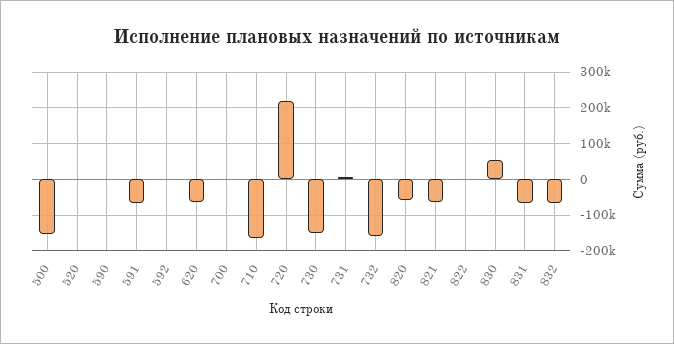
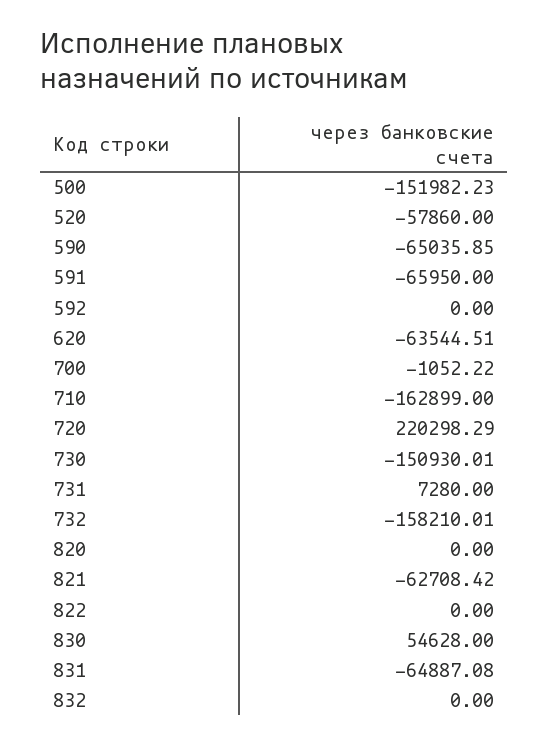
520: 0 -> -57860
590: 0 -> -65035.85
820: -60000 -> 0
832: -60000 -> 0

